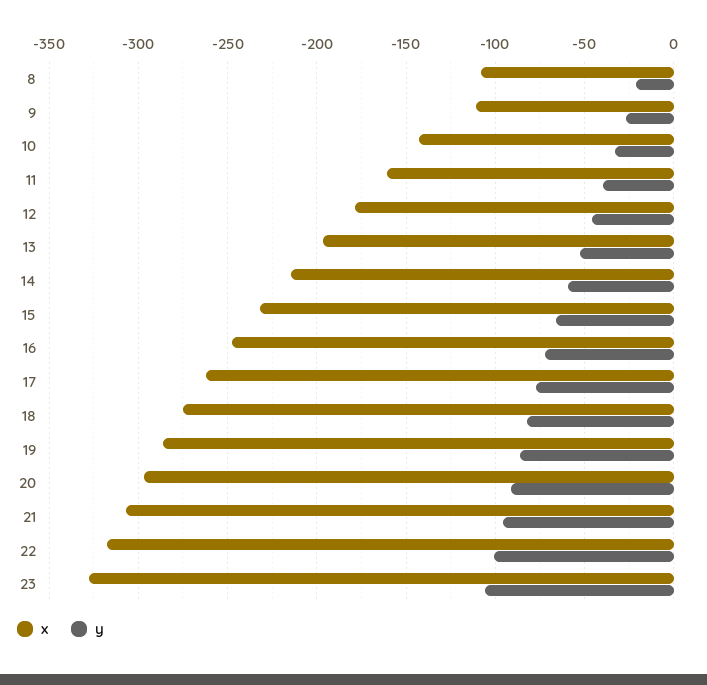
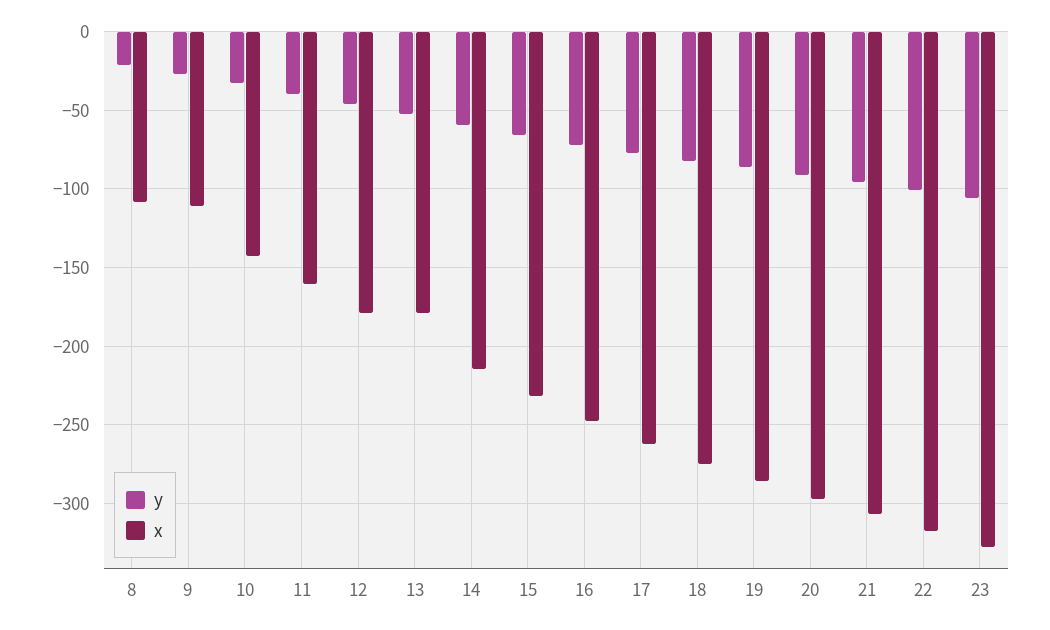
x, 13: -195 -> -180

